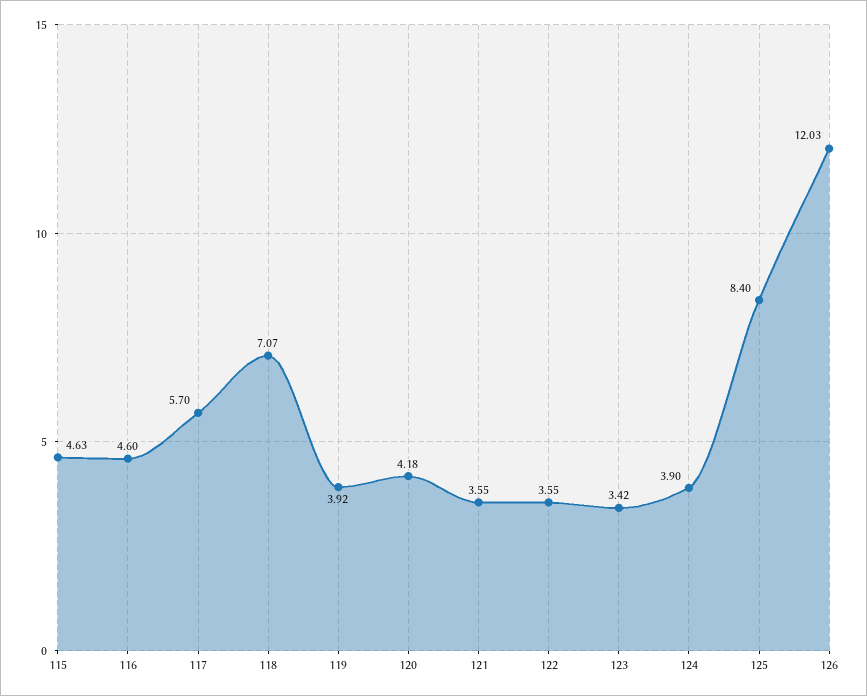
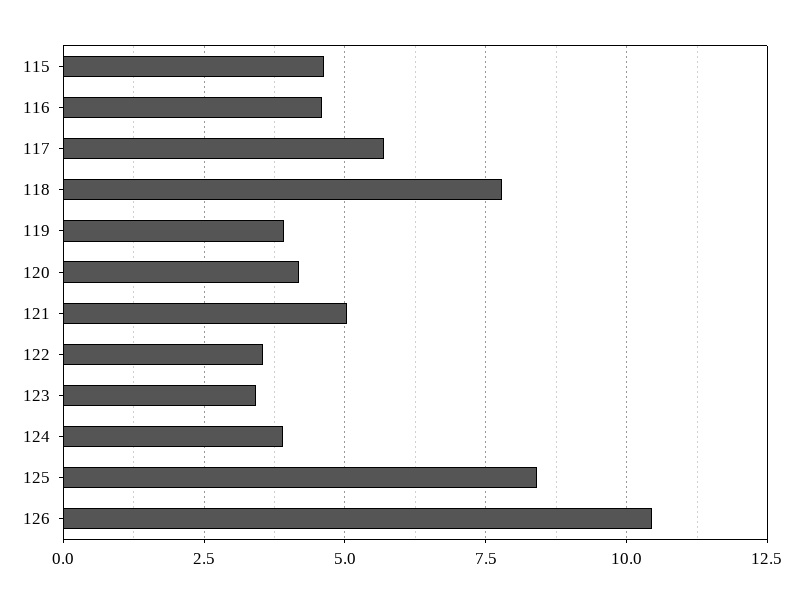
118: 7.07 -> 7.75
121: 3.55 -> 5
126: 12.03 -> 10.5

